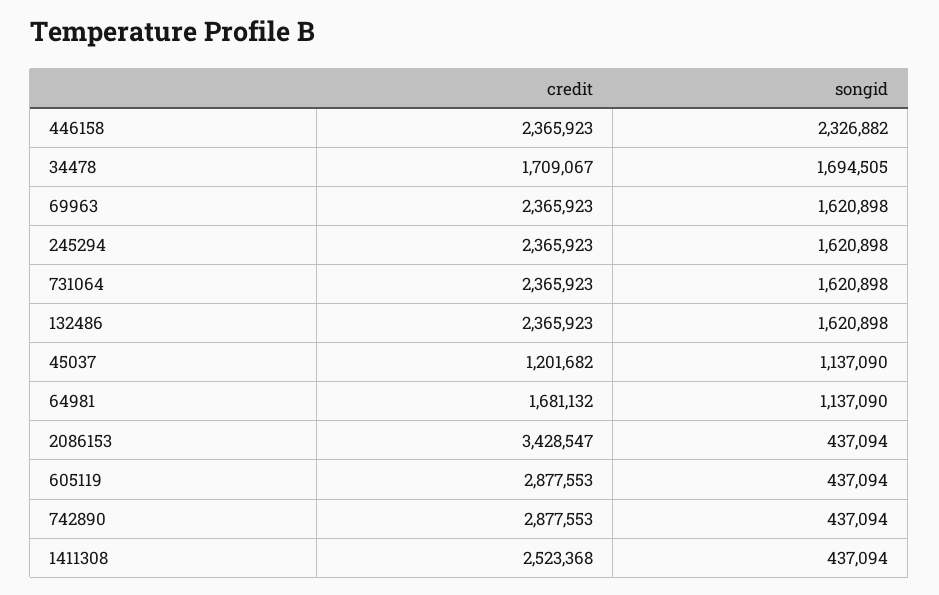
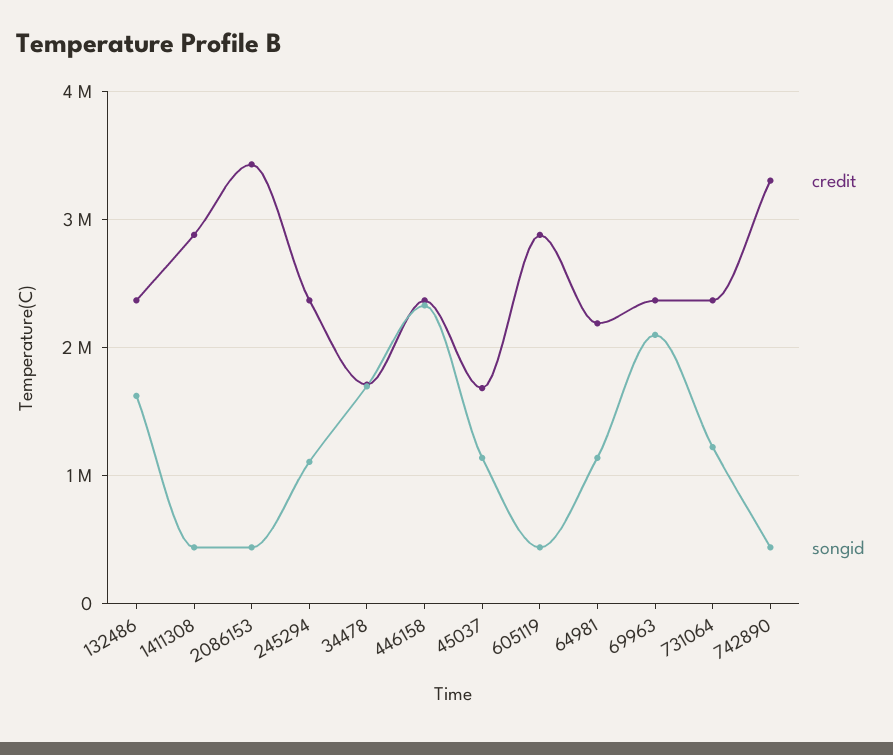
songid, 69963: 1620898 -> 2100000
songid, 245294: 1620898 -> 1100000
songid, 731064: 1620898 -> 1200000
credit, 45037: 1201682 -> 1700000
credit, 64981: 1681132 -> 2200000
credit, 742890: 2877553 -> 3300000
credit, 1411308: 2523368 -> 2900000

